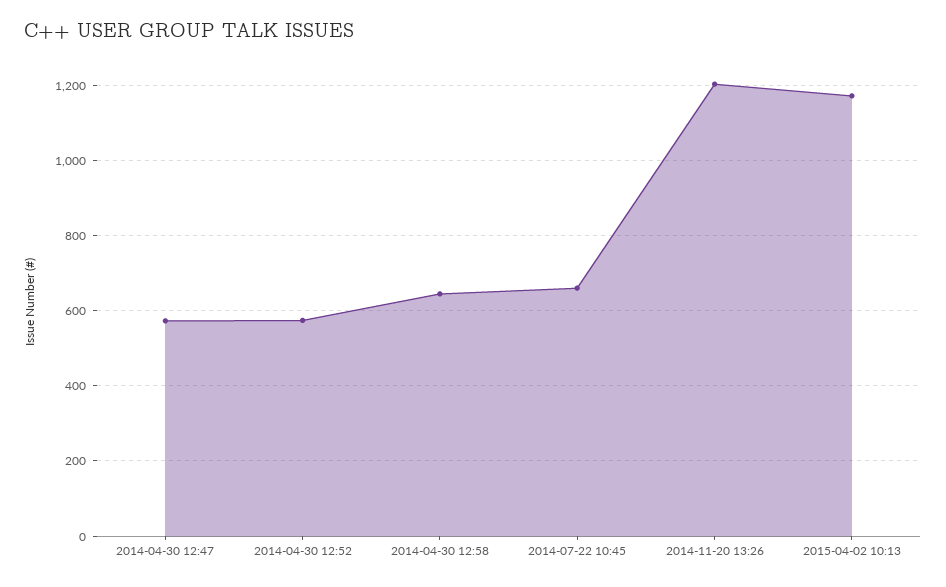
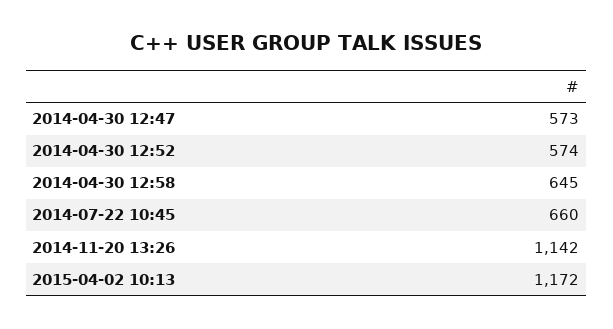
2014-11-20 13:26: 1200 -> 1142

